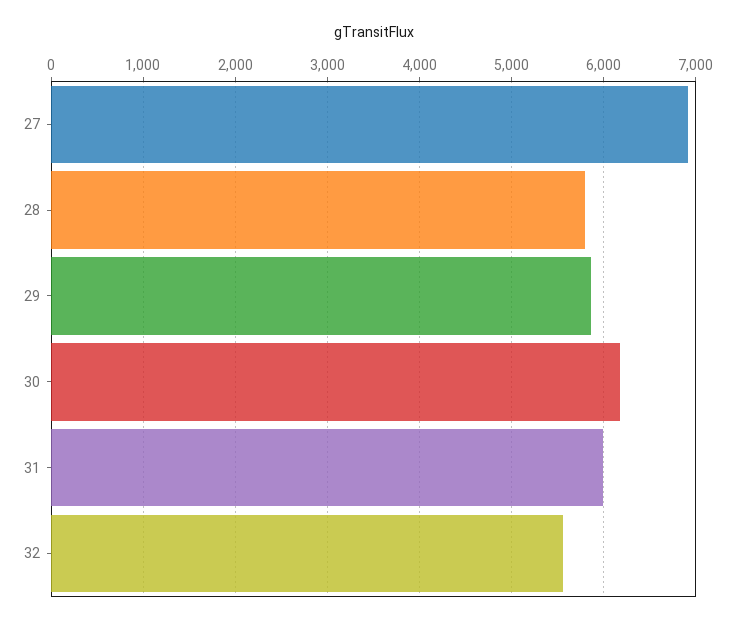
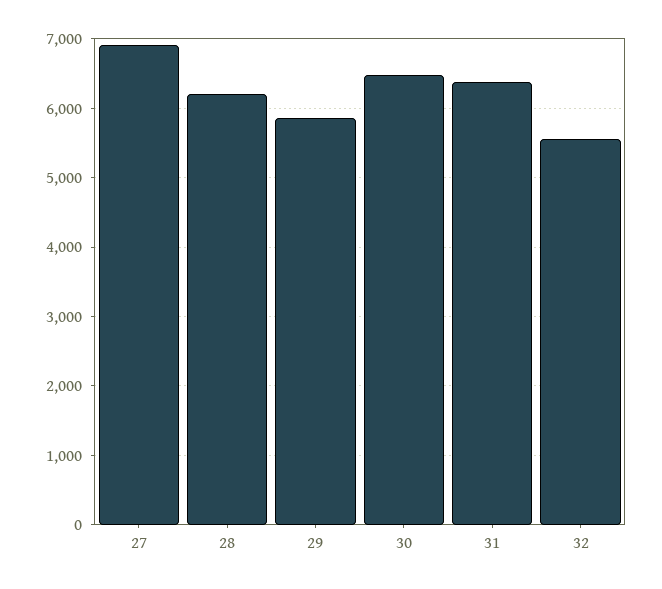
28: 5800 -> 6200
30: 6200 -> 6500
31: 6000 -> 6400

